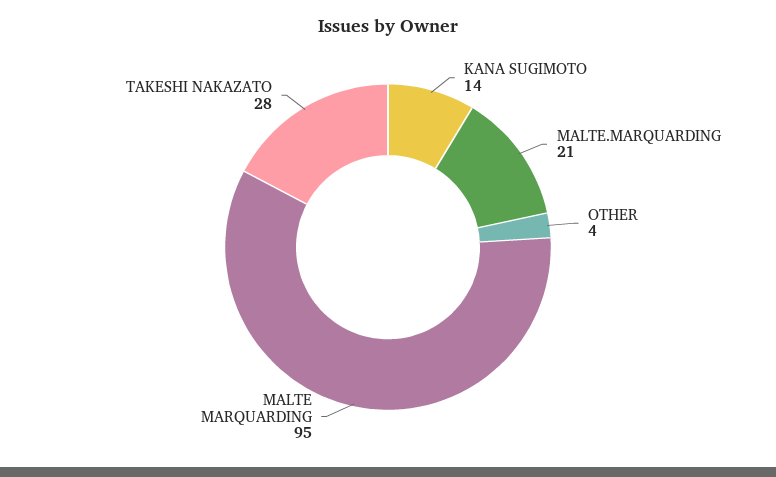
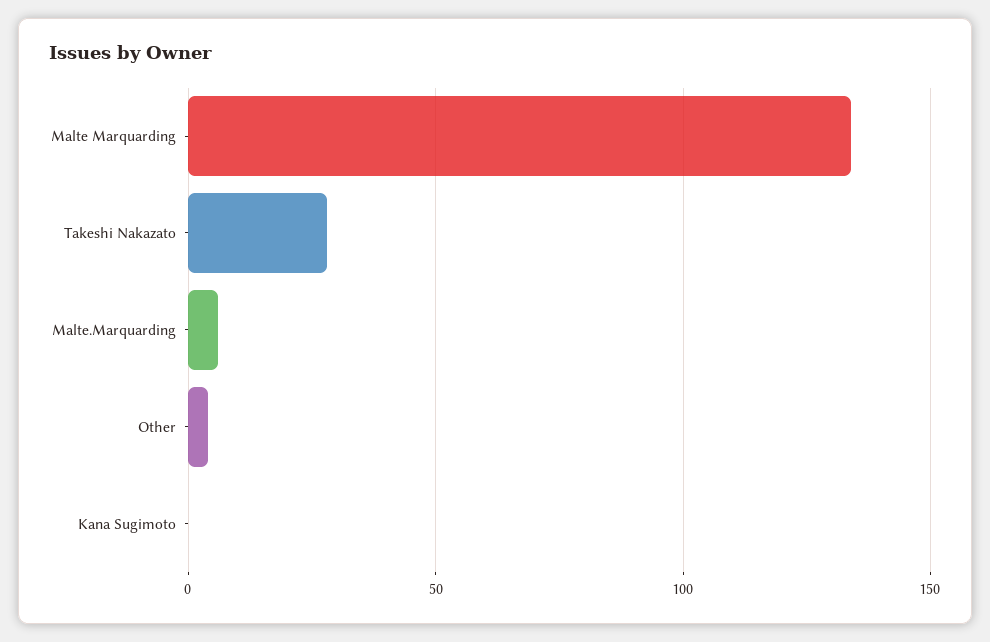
KANA SUGIMOTO: 14 -> 0
MALTE.MARQUARDING: 21 -> 5
MALTE MARQUARDING: 95 -> 135

